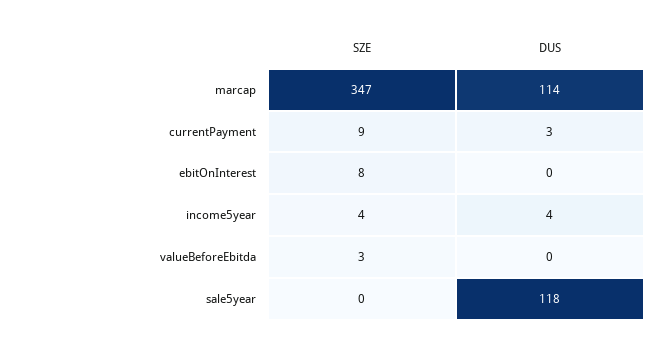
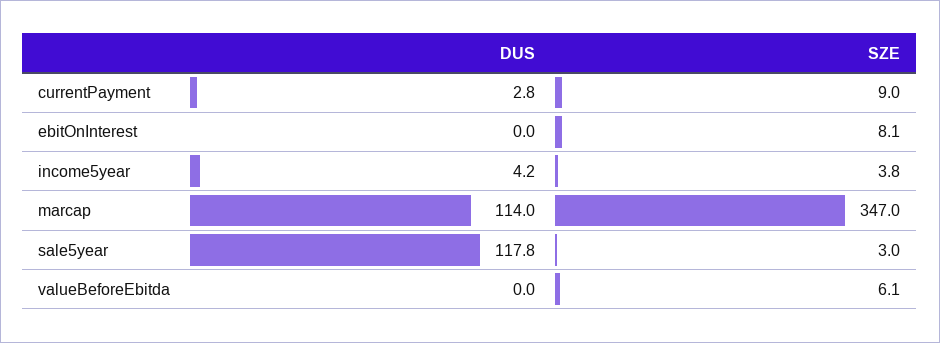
SZE, valueBeforeEbitda: 3 -> 6.1
SZE, sale5year: 0 -> 3

